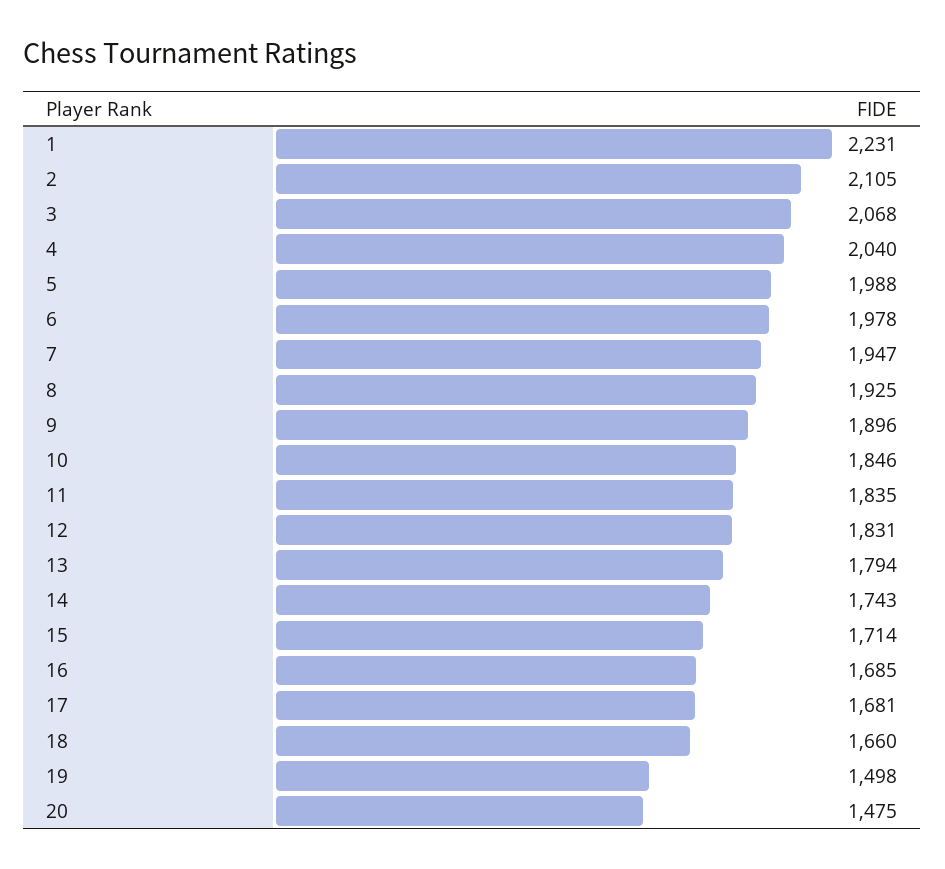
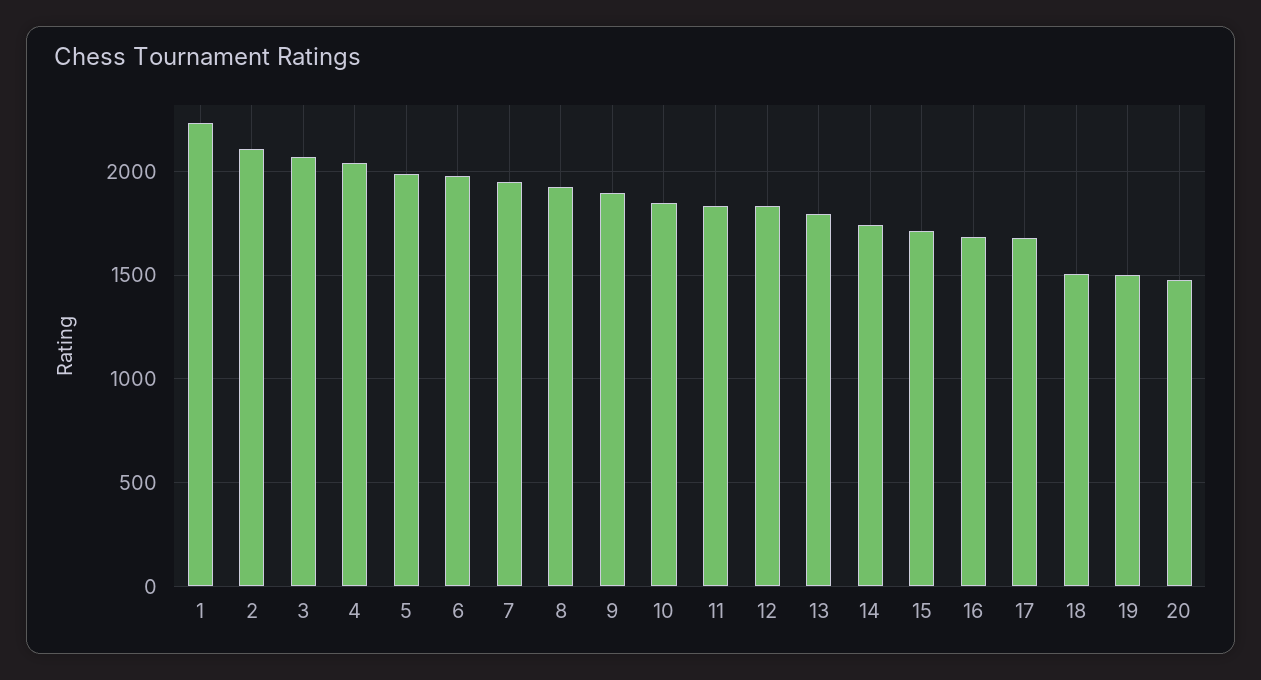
18: 1660 -> 1500

